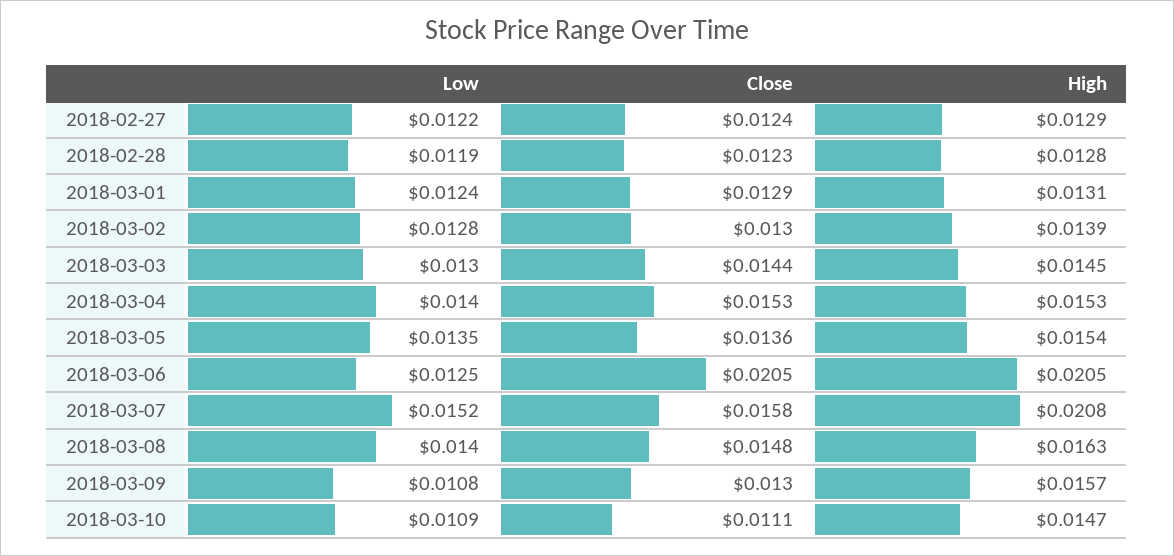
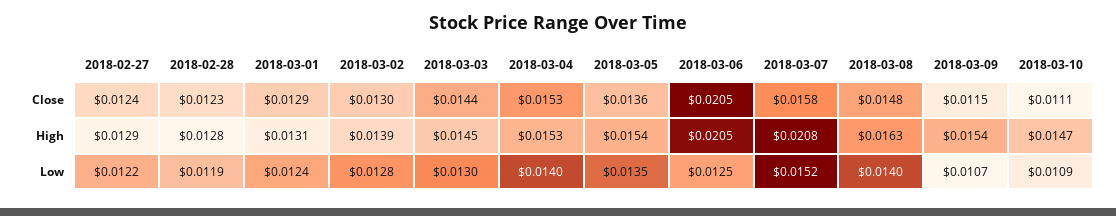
Low, 2018-03-09: 0.0108 -> 0.0107
Close, 2018-03-09: 0.013 -> 0.0115
High, 2018-03-09: 0.0157 -> 0.0154

